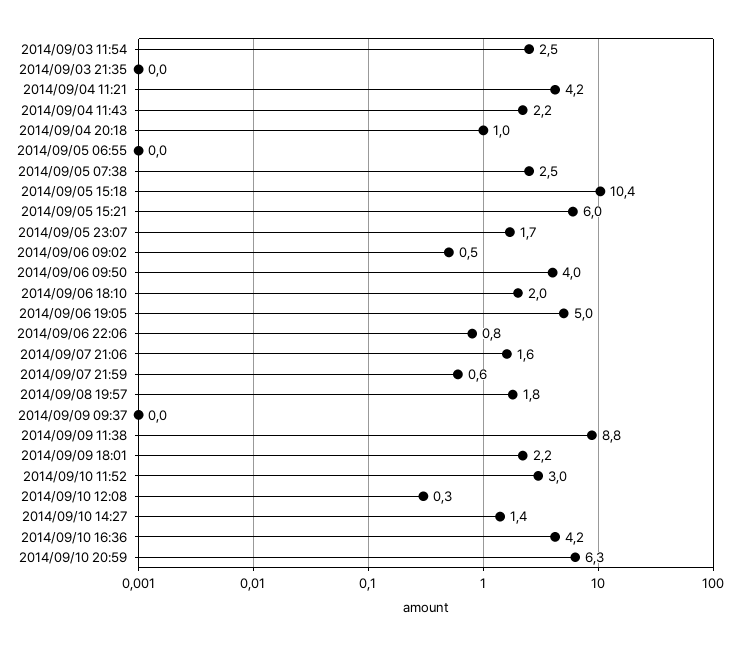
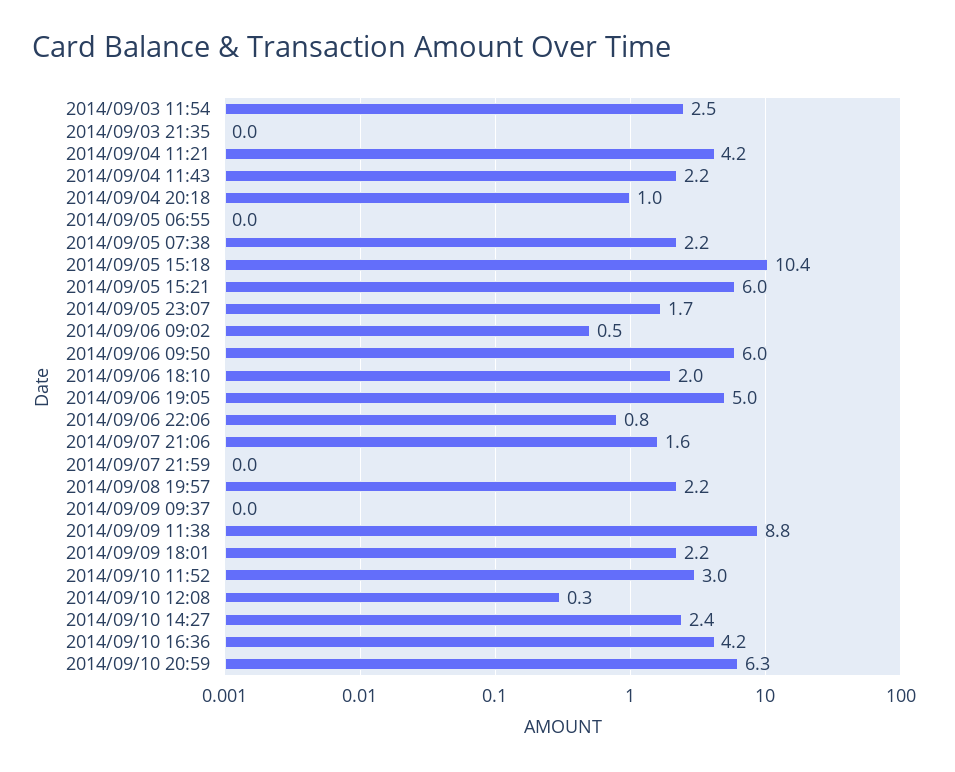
2014/09/05 07:38: 2.5 -> 2.2
2014/09/06 09:50: 4 -> 6
2014/09/07 21:59: 0.6 -> 0
2014/09/08 19:57: 1.8 -> 2.2
2014/09/10 14:27: 1.4 -> 2.4

